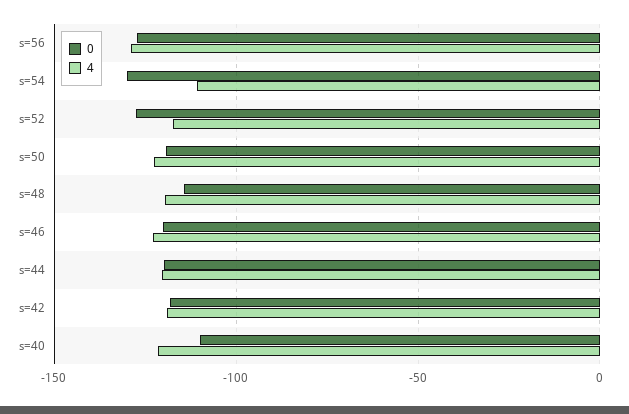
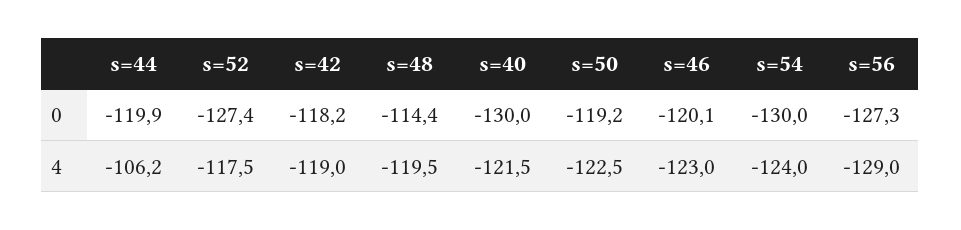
4, s=54: -110 -> -124
4, s=44: -120 -> -106.2
0, s=40: -110 -> -130

